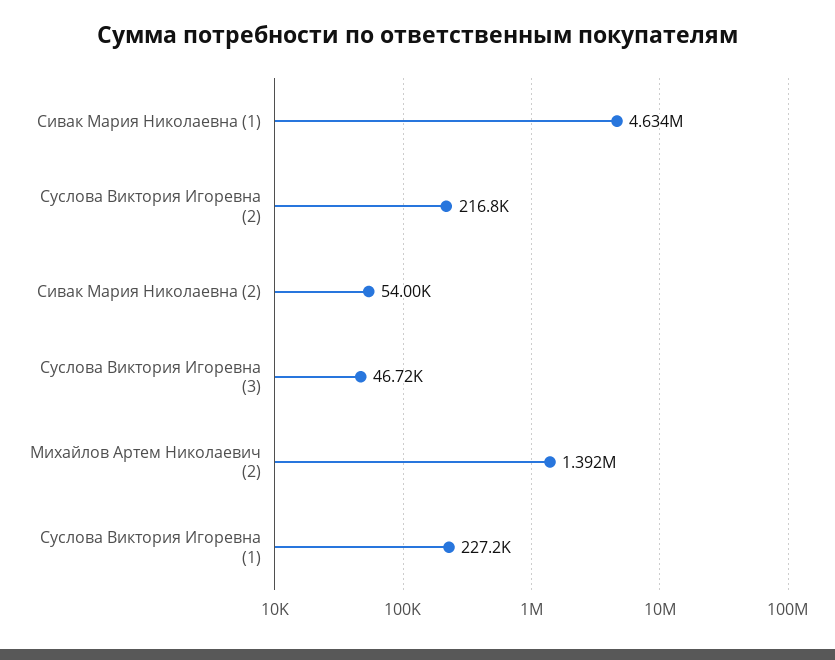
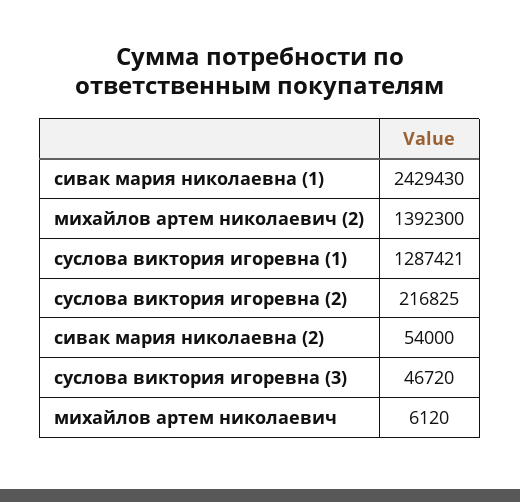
Сивак Мария Николаевна (1): 4634000 -> 2429430
Суслова Виктория Игоревна (1): 227200 -> 1287421
михайлов артем николаевич: none -> 6120

